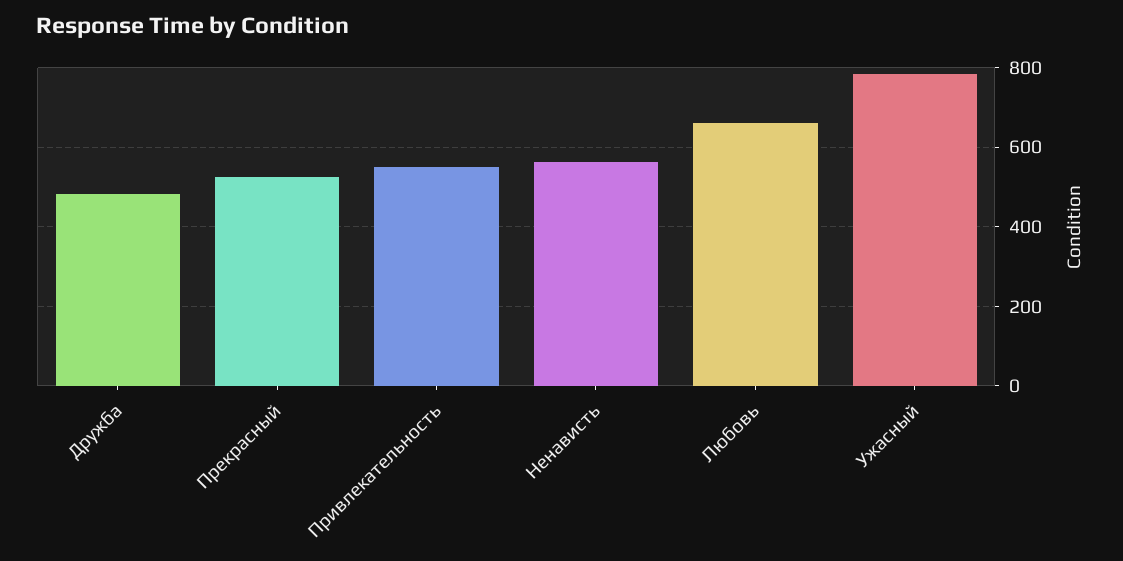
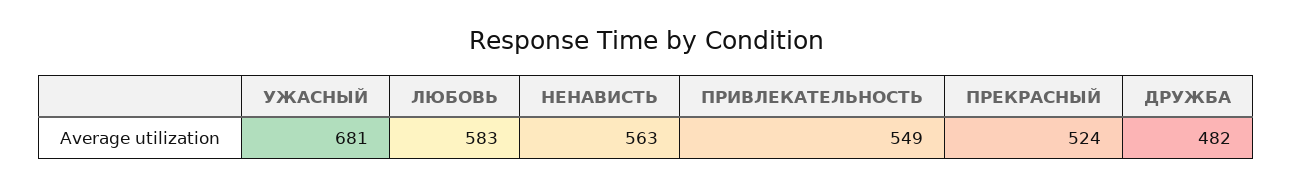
Любовь: 660 -> 583
Ужасный: 780 -> 681

